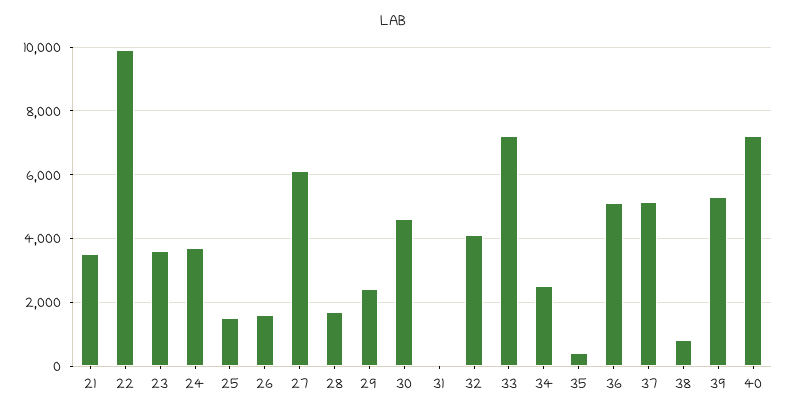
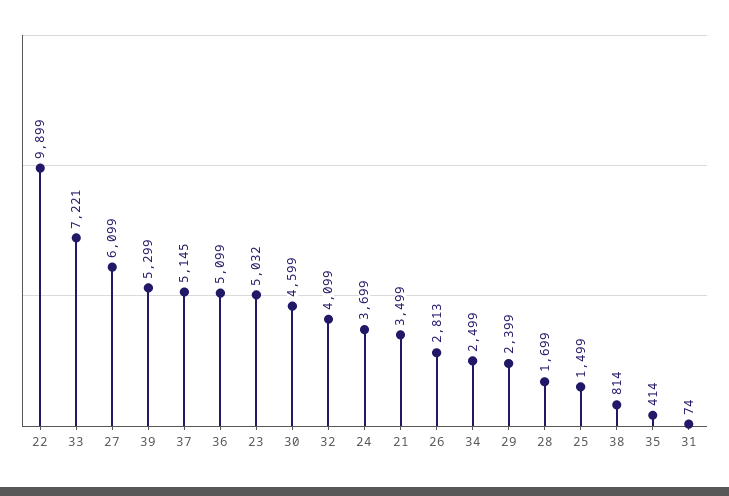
23: 3600 -> 5032
26: 1600 -> 2813
40: 7200 -> none

